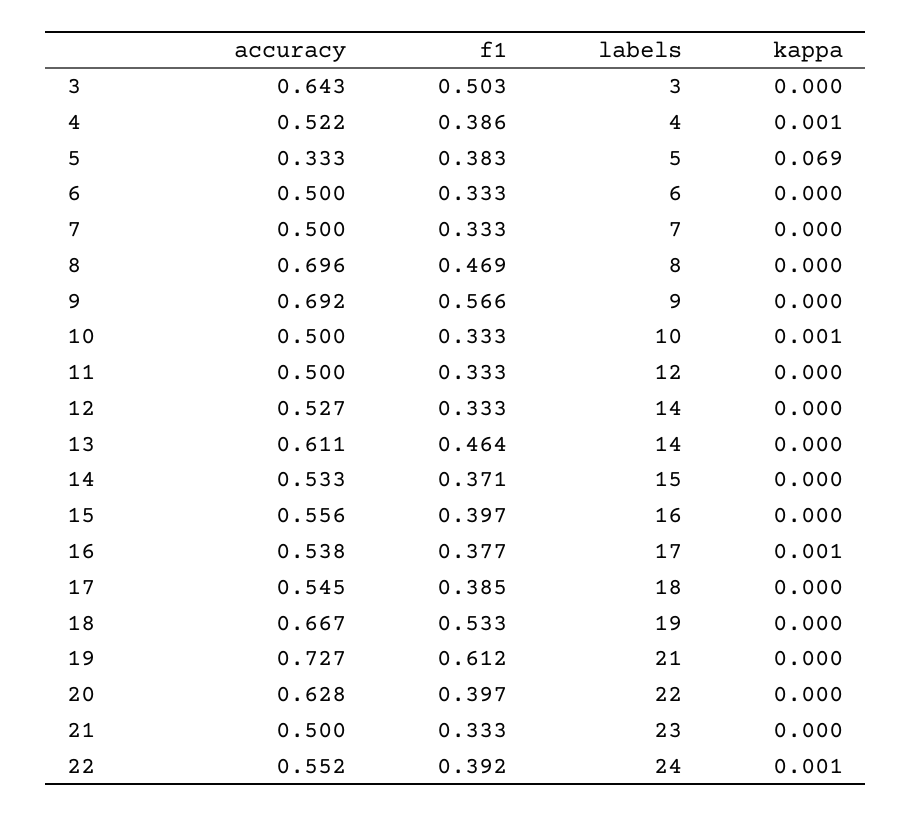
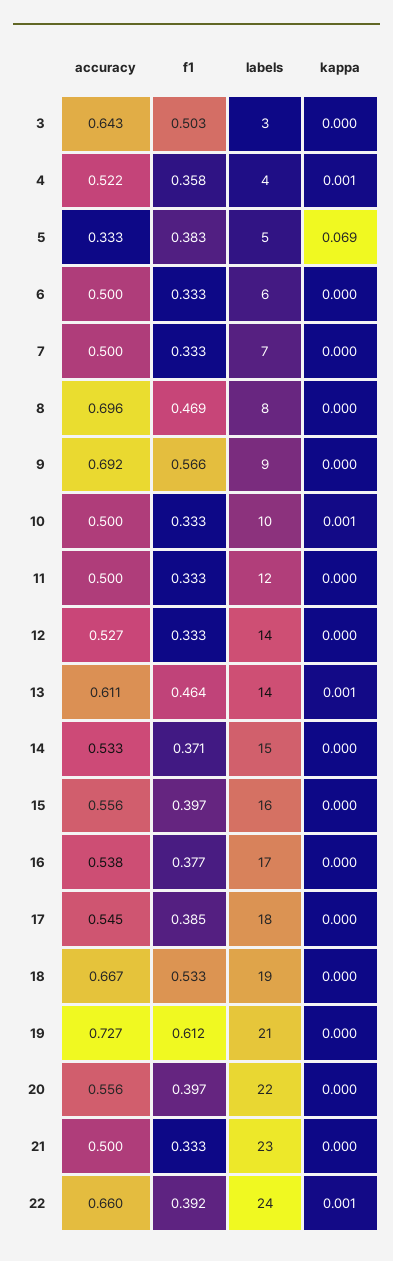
f1, 4: 0.386 -> 0.358
kappa, 13: 0 -> 0.001
kappa, 16: 0.001 -> 0
accuracy, 20: 0.628 -> 0.556
accuracy, 22: 0.552 -> 0.66

